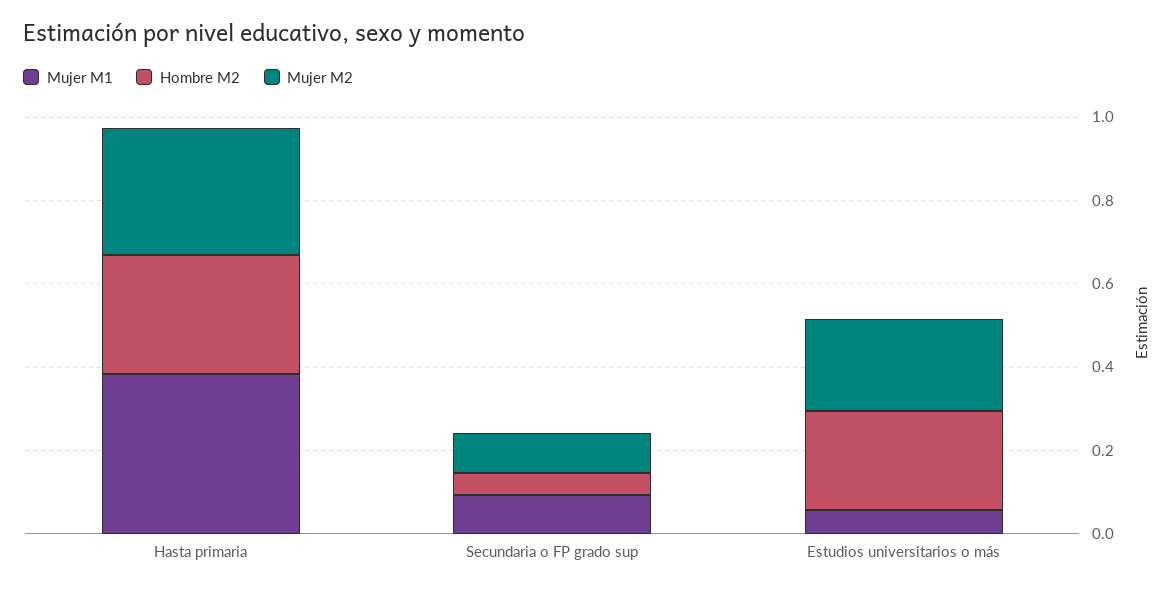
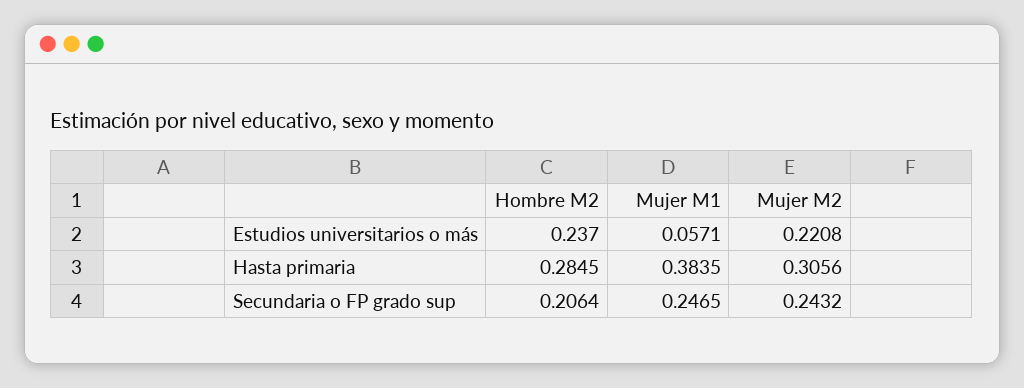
Mujer M1, Secundaria o FP grado sup: 0.1 -> 0.2465
Hombre M2, Secundaria o FP grado sup: 0.05 -> 0.2064
Mujer M2, Secundaria o FP grado sup: 0.1 -> 0.2432

